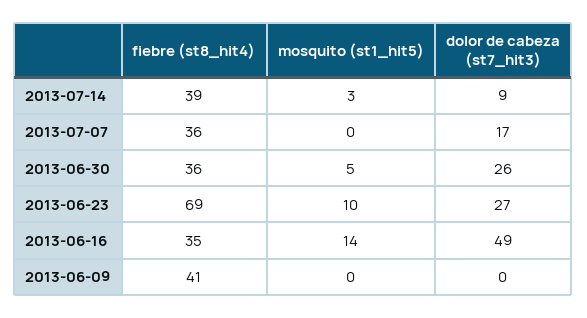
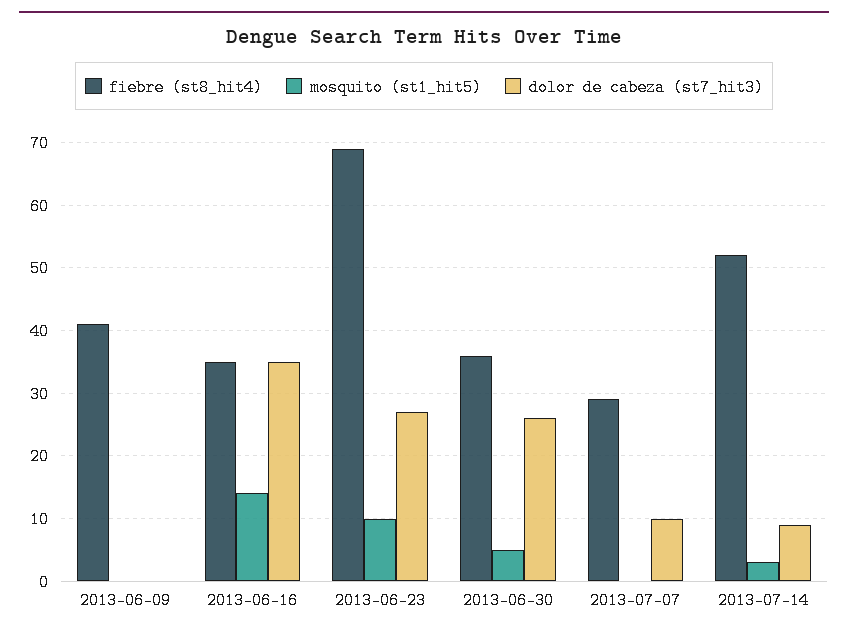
fiebre (st8_hit4), 2013-07-14: 39 -> 52
fiebre (st8_hit4), 2013-07-07: 36 -> 29
dolor de cabeza (st7_hit3), 2013-07-07: 17 -> 10
dolor de cabeza (st7_hit3), 2013-06-16: 49 -> 35

